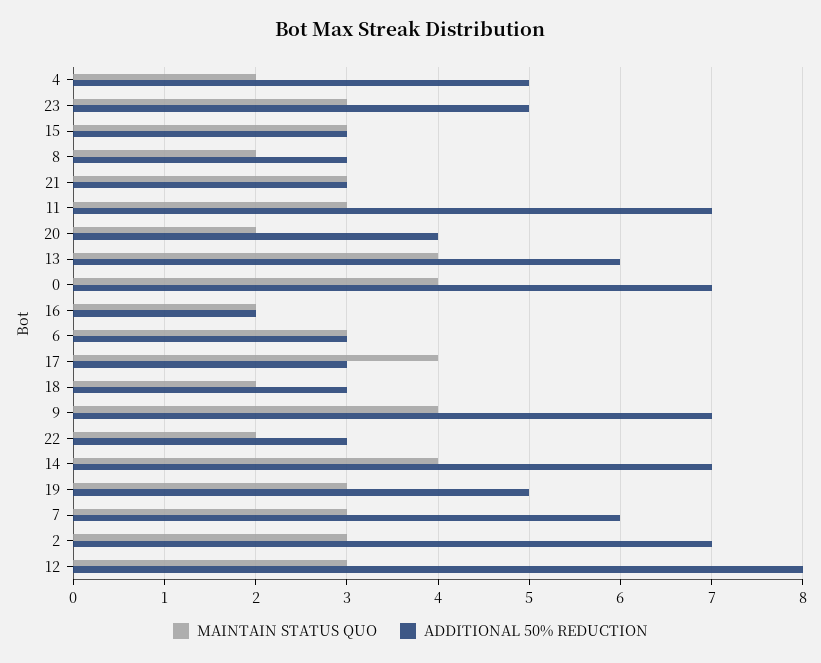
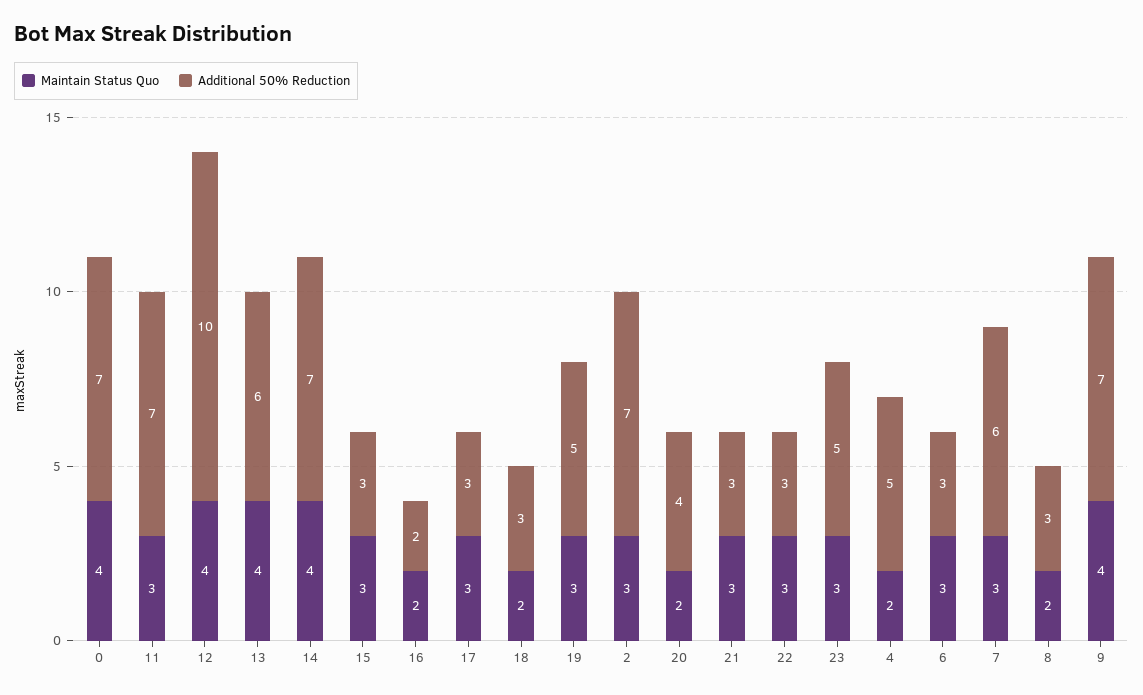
MAINTAIN STATUS QUO, 17: 4 -> 3
MAINTAIN STATUS QUO, 22: 2 -> 3
MAINTAIN STATUS QUO, 12: 3 -> 4
ADDITIONAL 50% REDUCTION, 12: 8 -> 10

